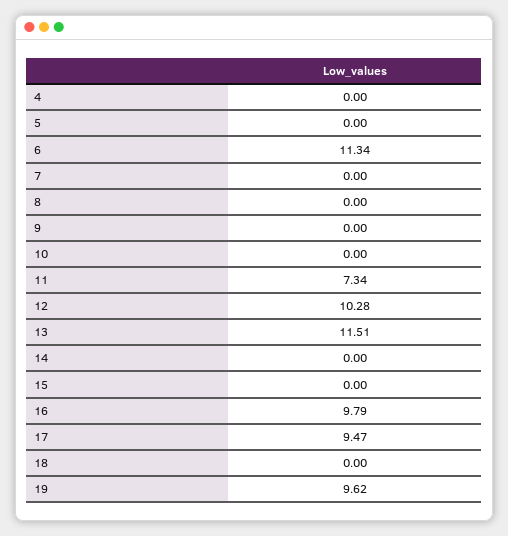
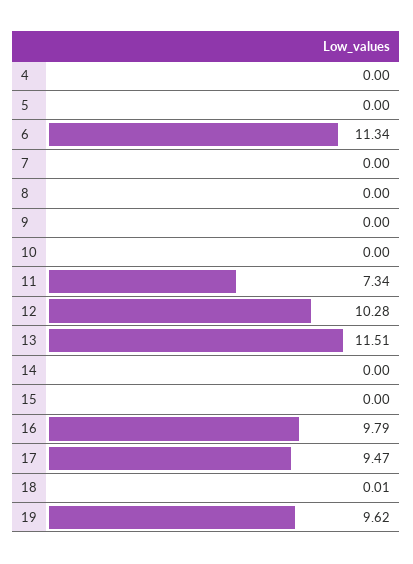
18: 0 -> 0.01

